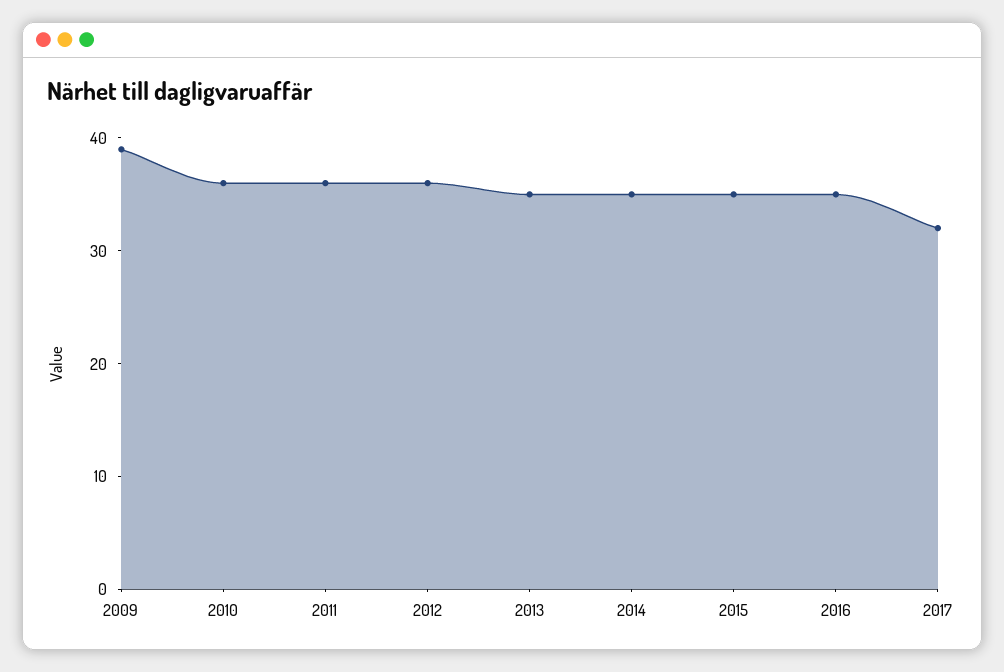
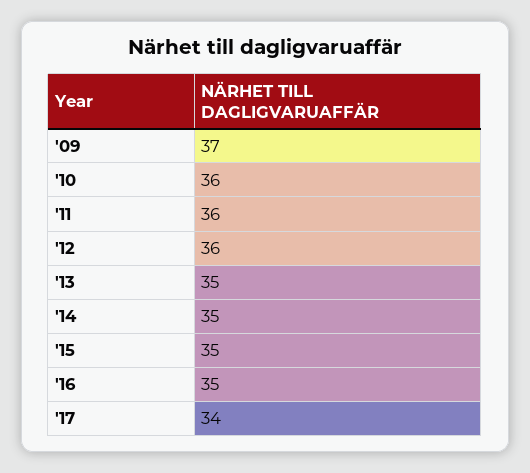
2009: 39 -> 37
2017: 32 -> 34

